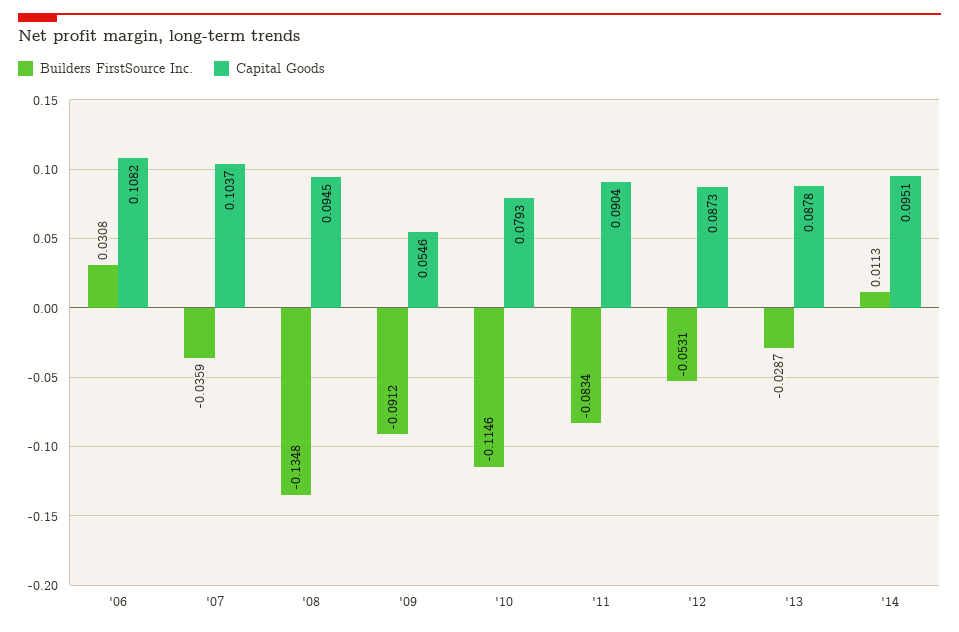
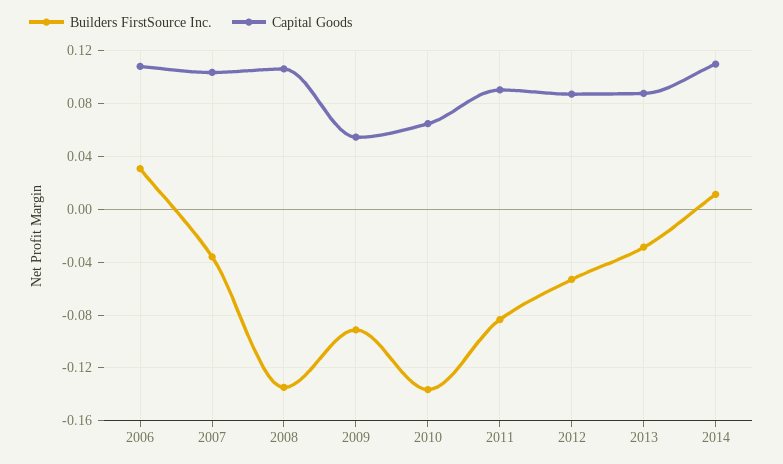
Capital Goods, '08: 0.0945 -> 0.105
Builders FirstSource Inc., '10: -0.1146 -> -0.135
Capital Goods, '10: 0.0793 -> 0.065
Capital Goods, '14: 0.0951 -> 0.11

